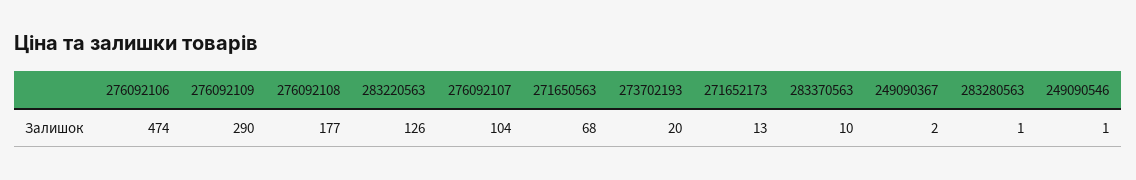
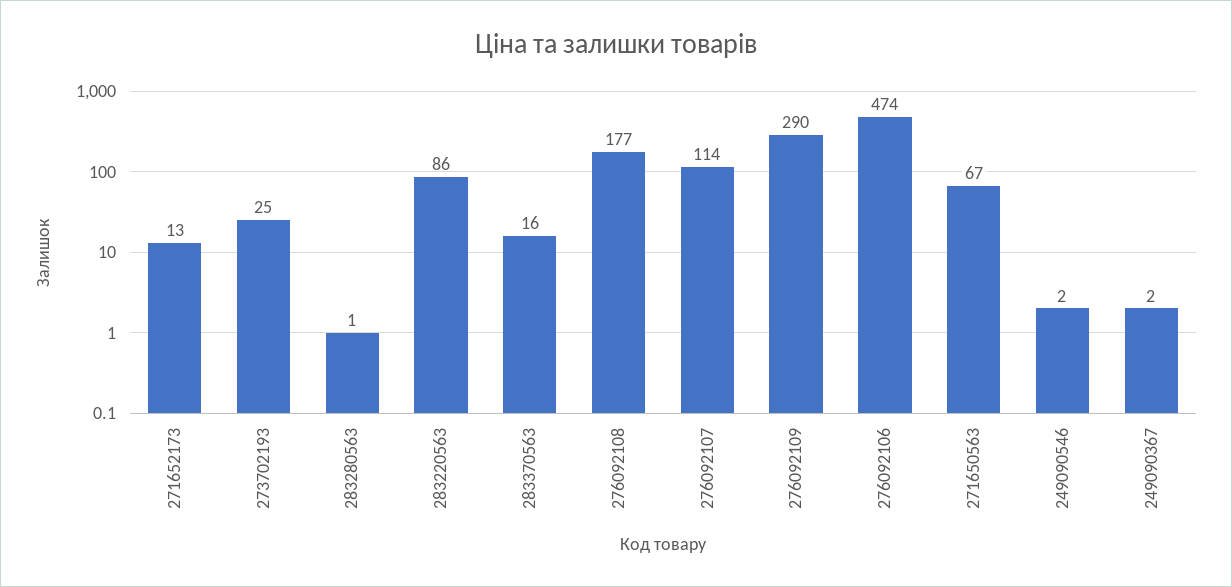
283220563: 126 -> 86
276092107: 104 -> 114
271650563: 68 -> 67
273702193: 20 -> 25
283370563: 10 -> 16
249090546: 1 -> 2

